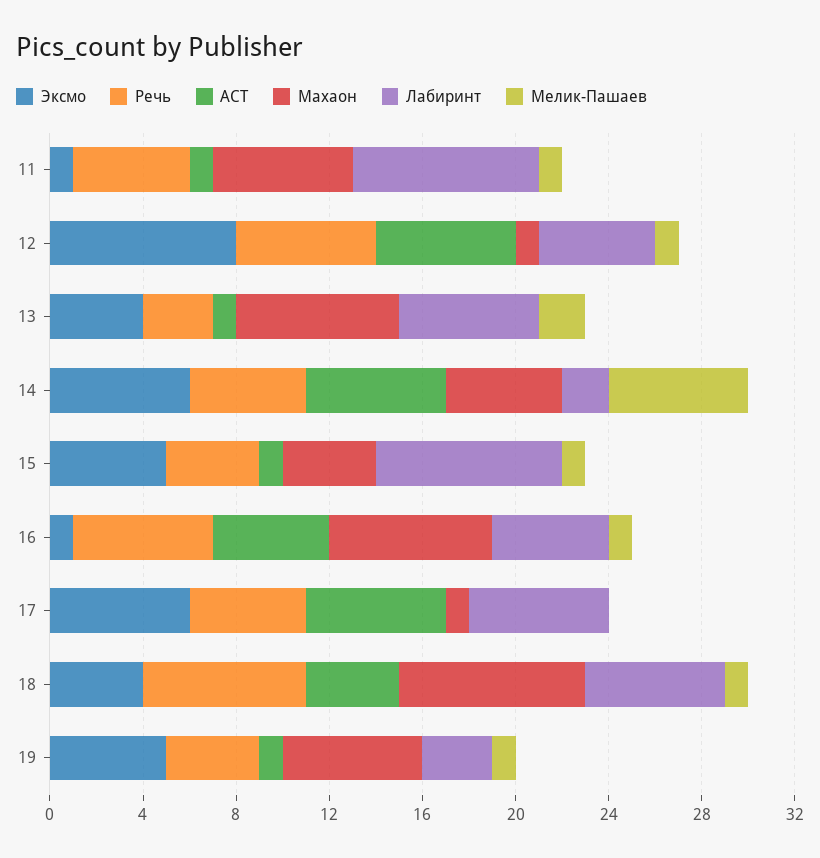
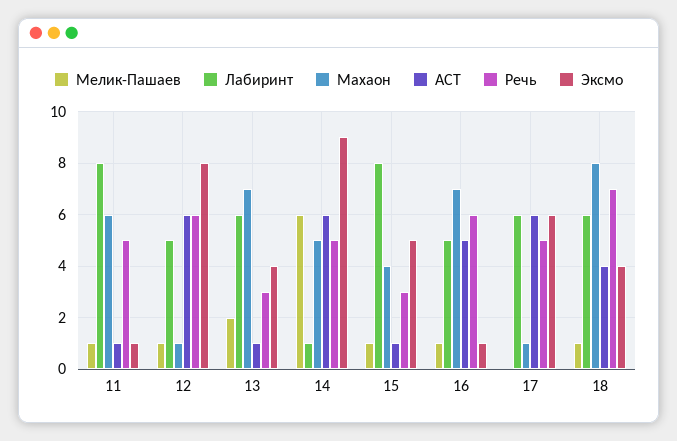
Эксмо, 14: 6 -> 9
Лабиринт, 14: 2 -> 1
Речь, 15: 4 -> 3
Эксмо, 19: 5 -> none
Речь, 19: 4 -> none
АСТ, 19: 1 -> none
Махаон, 19: 6 -> none
Лабиринт, 19: 3 -> none
Мелик-Пашаев, 19: 1 -> none

